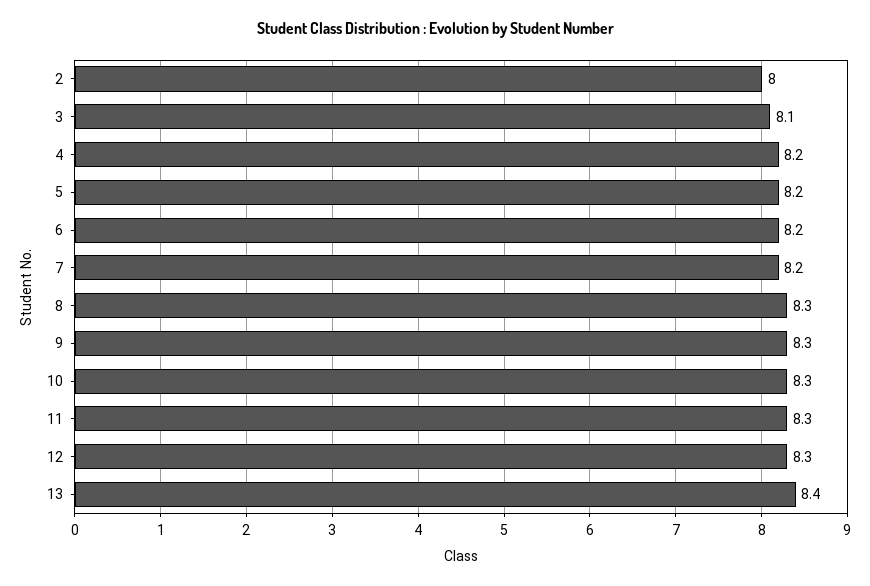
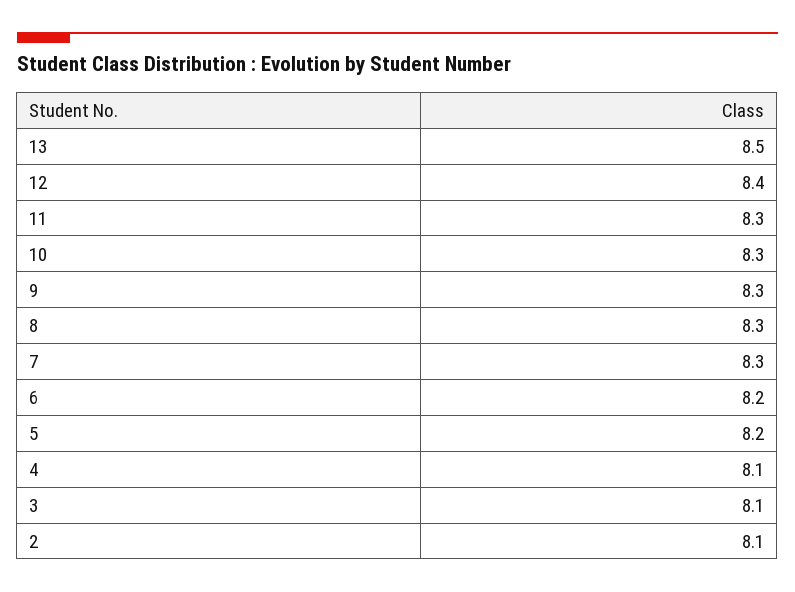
2: 8 -> 8.1
4: 8.2 -> 8.1
7: 8.2 -> 8.3
12: 8.3 -> 8.4
13: 8.4 -> 8.5

